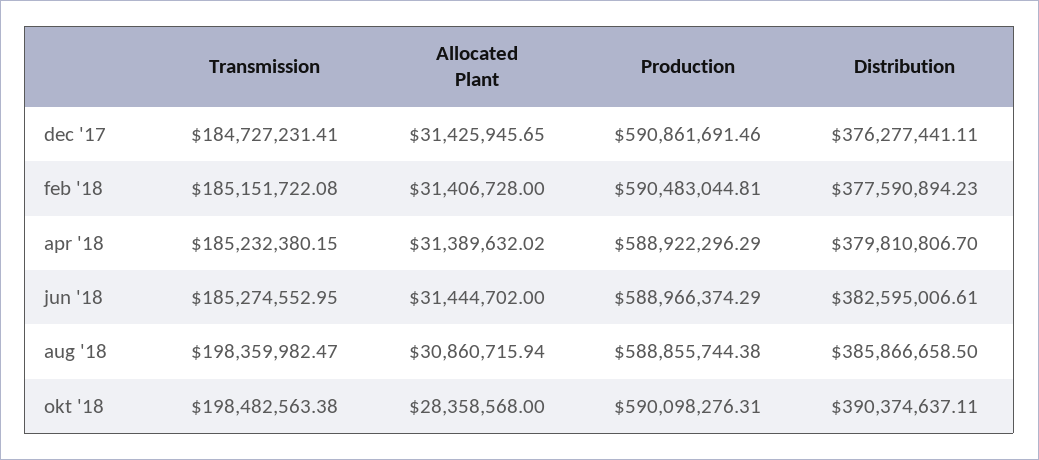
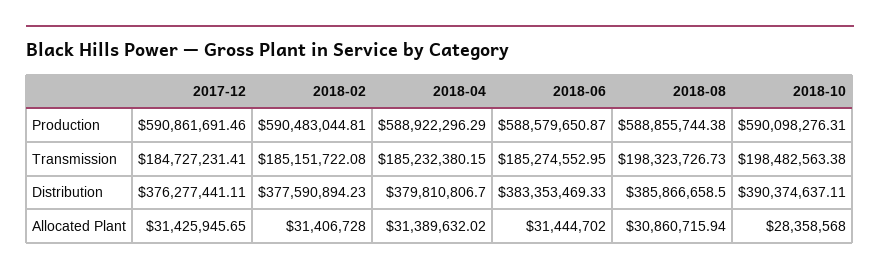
Production, jun '18: 588966374.29 -> 588579650.87
Distribution, jun '18: 382595006.61 -> 383353469.33
Transmission, aug '18: 198359982.47 -> 198323726.73

